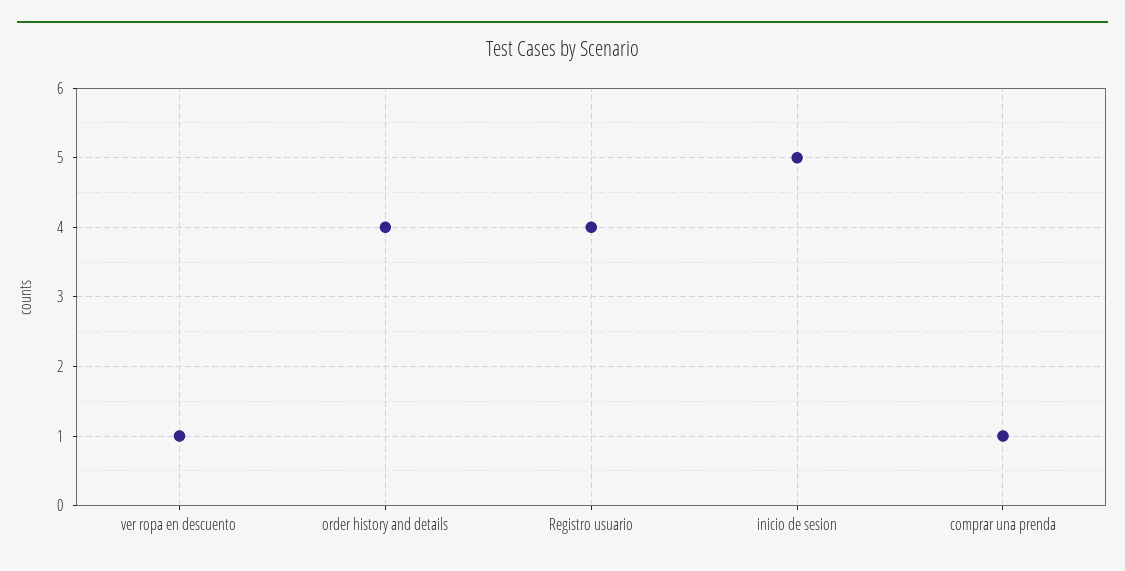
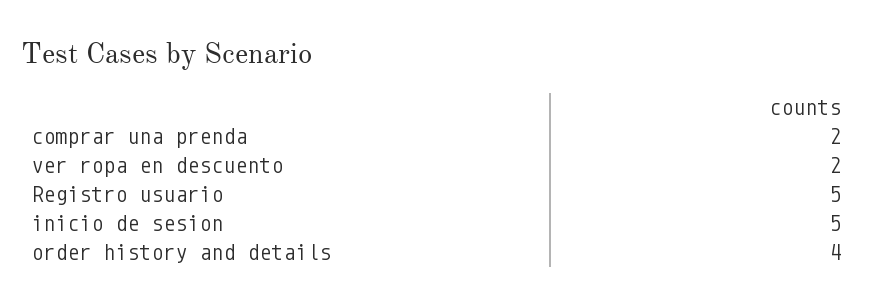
ver ropa en descuento: 1 -> 2
Registro usuario: 4 -> 5
comprar una prenda: 1 -> 2

